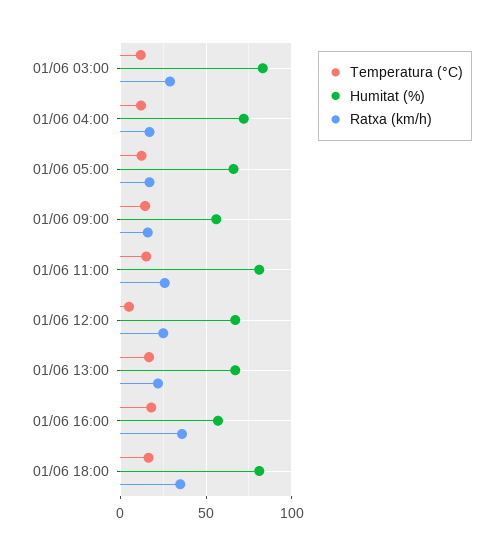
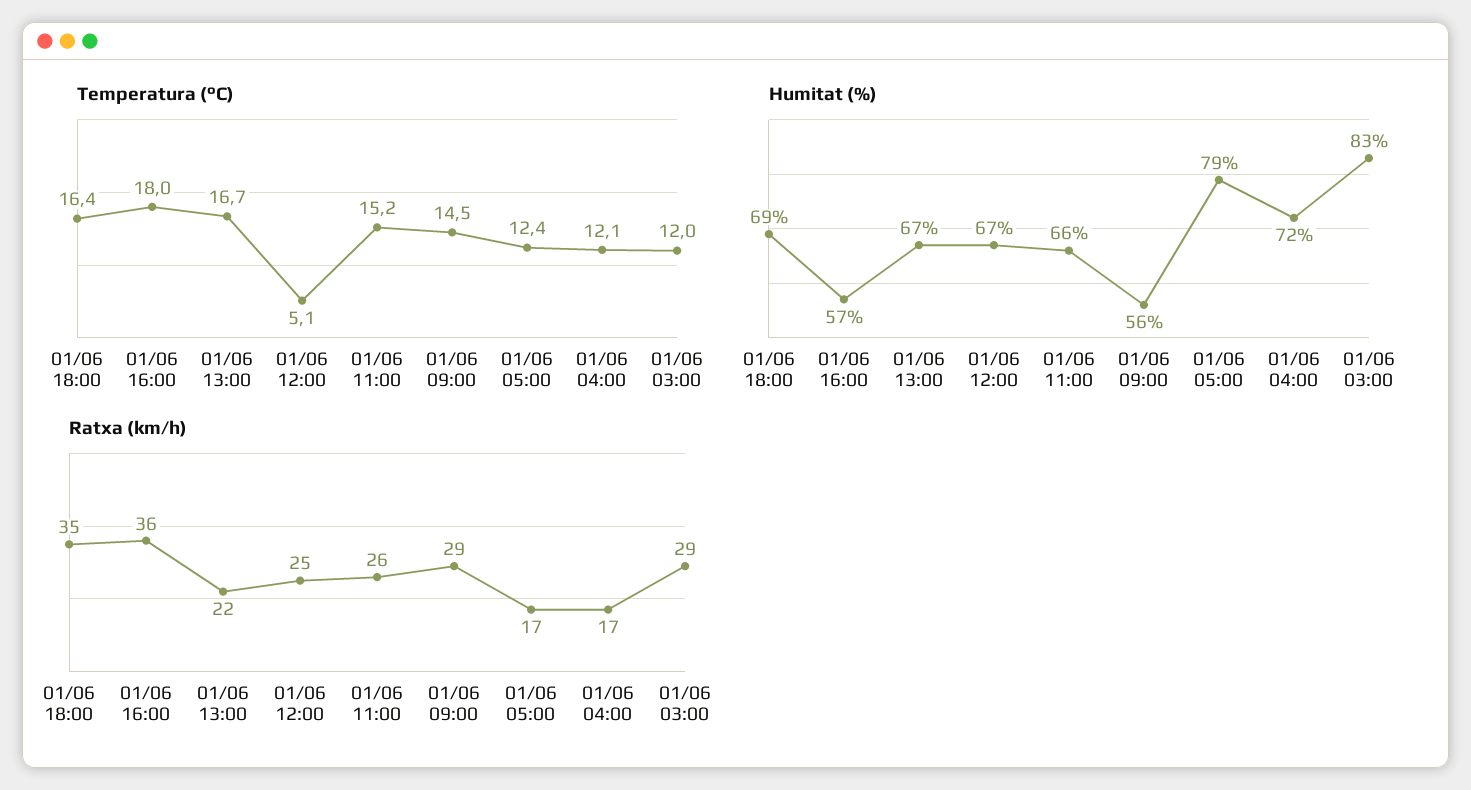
Humitat (%), 01/06 05:00: 65 -> 79
Ratxa (km/h), 01/06 09:00: 15 -> 29
Humitat (%), 01/06 11:00: 80 -> 66
Humitat (%), 01/06 18:00: 80 -> 69

